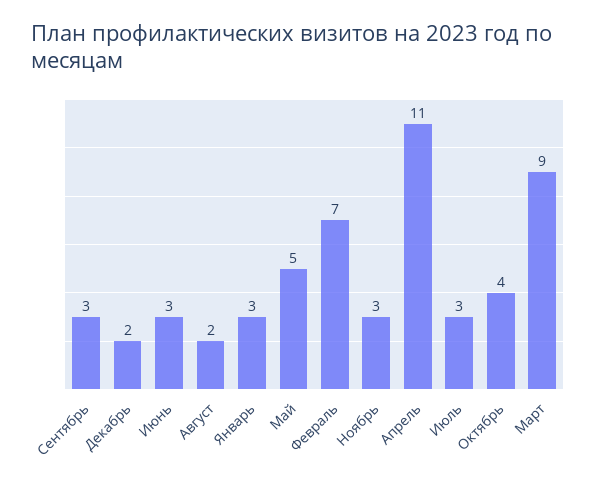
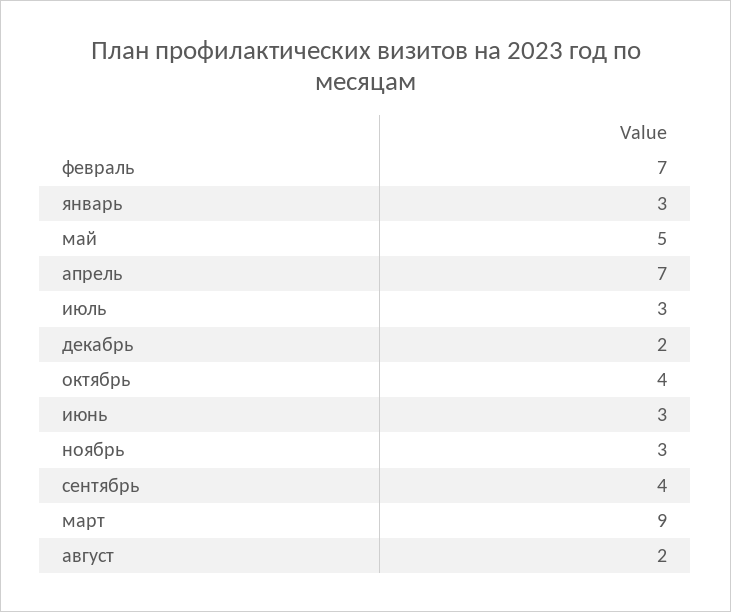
Сентябрь: 3 -> 4
Апрель: 11 -> 7

